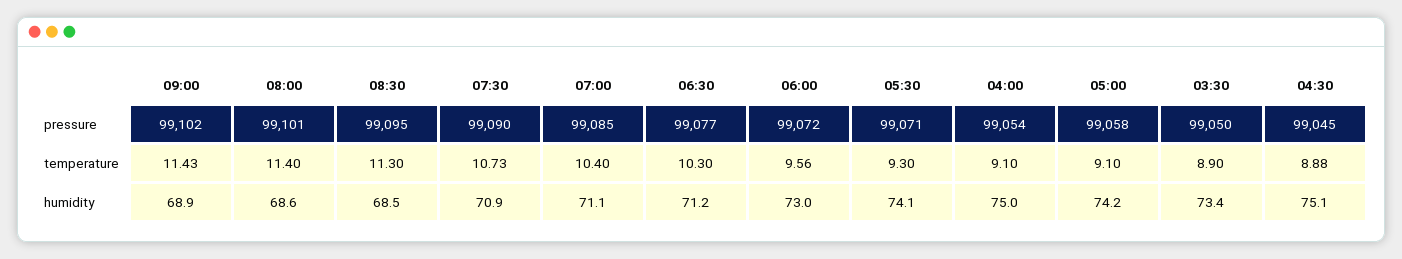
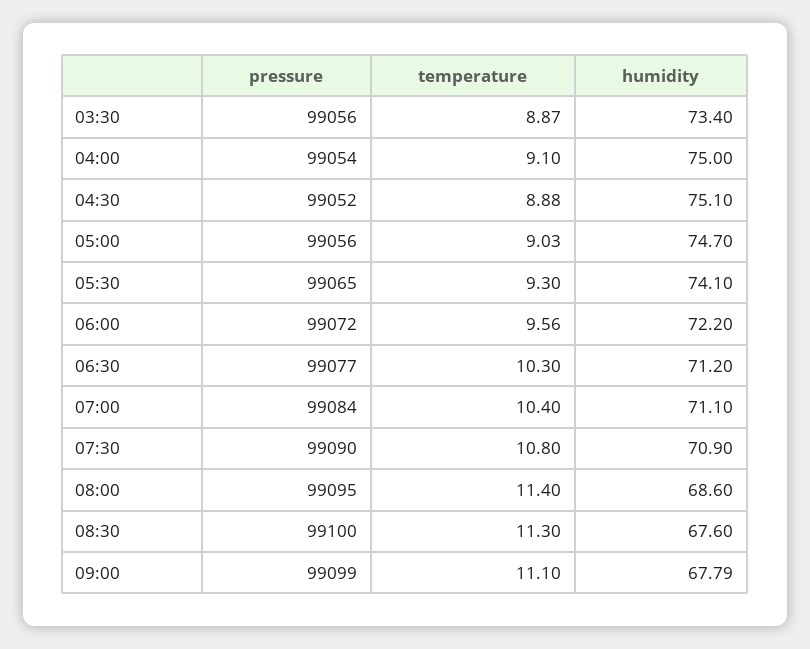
09:00, pressure: 99102 -> 99099
08:00, pressure: 99101 -> 99095
08:30, pressure: 99095 -> 99100
07:00, pressure: 99085 -> 99084
05:30, pressure: 99071 -> 99065
05:00, pressure: 99058 -> 99056
03:30, pressure: 99050 -> 99056
04:30, pressure: 99045 -> 99052
09:00, temperature: 11.43 -> 11.1
07:30, temperature: 10.73 -> 10.8
05:00, temperature: 9.1 -> 9.03
03:30, temperature: 8.9 -> 8.87
09:00, humidity: 68.9 -> 67.79
08:30, humidity: 68.5 -> 67.6
06:00, humidity: 73 -> 72.2
05:00, humidity: 74.2 -> 74.7

